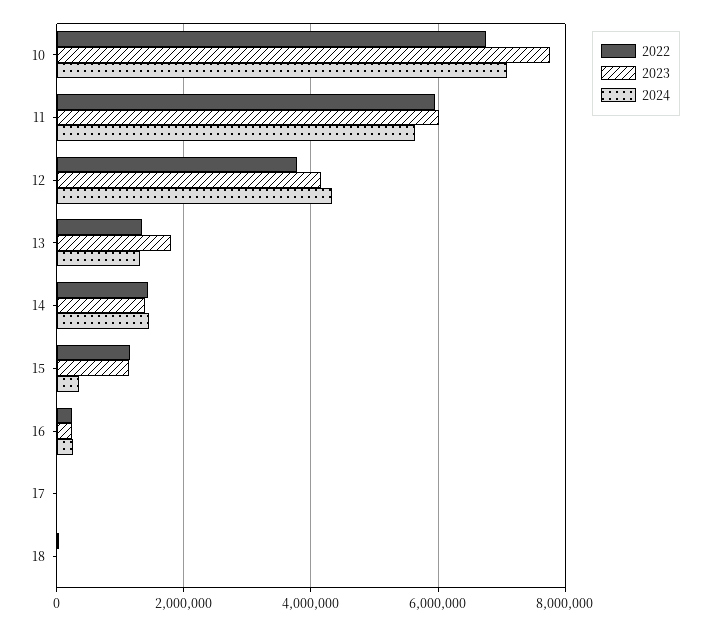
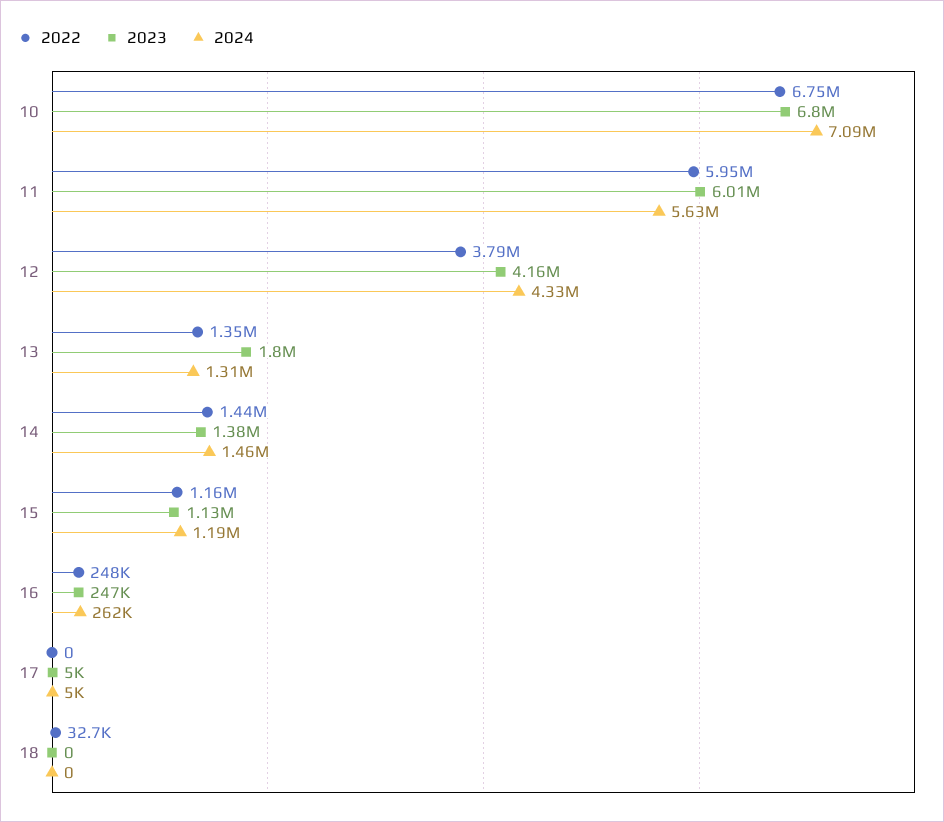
2023, 10: 7800000 -> 6800000
2024, 15: 400000 -> 1190000

